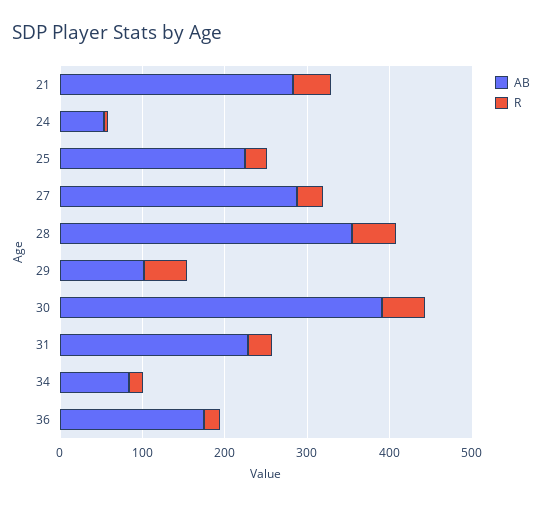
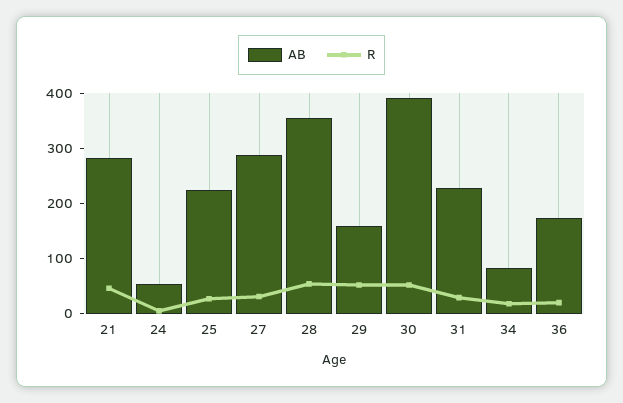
AB, 29: 100 -> 160

